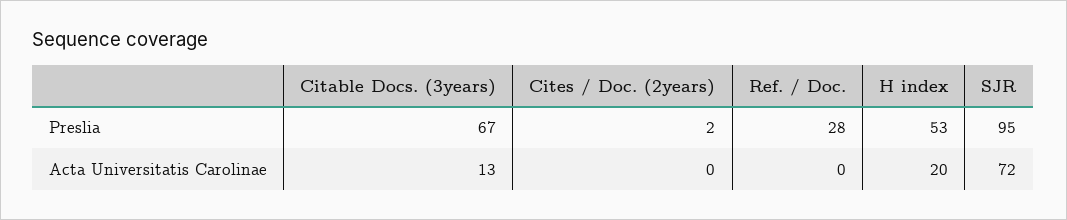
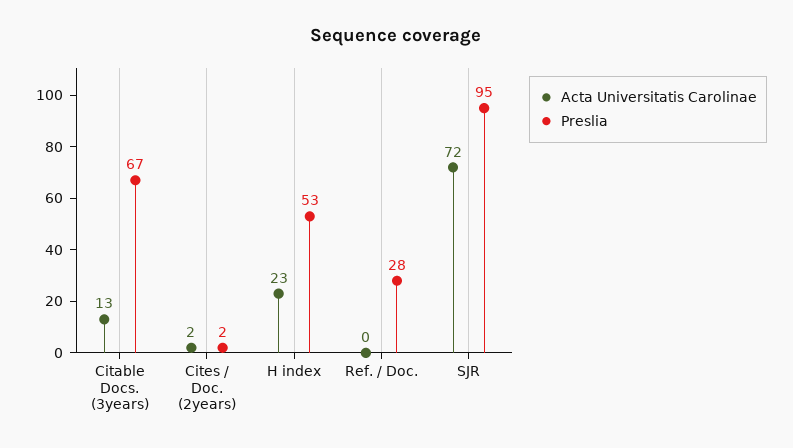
Acta Universitatis Carolinae, Cites / Doc. (2years): 0 -> 2
Acta Universitatis Carolinae, H index: 20 -> 23

